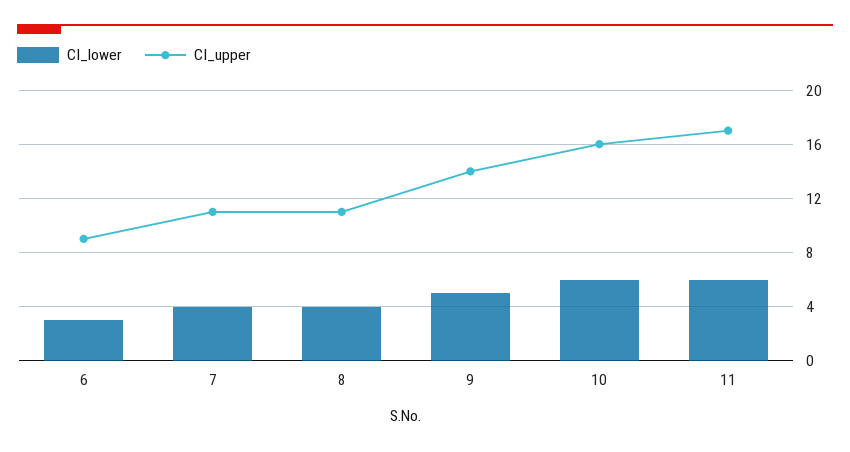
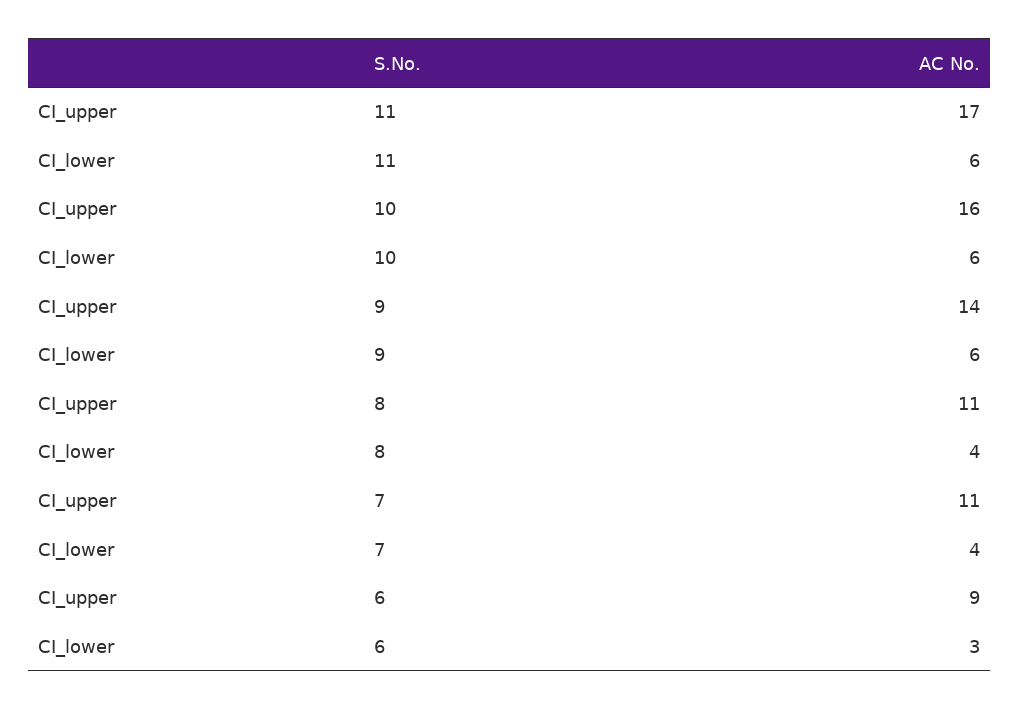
CI_lower, 9: 5 -> 6

